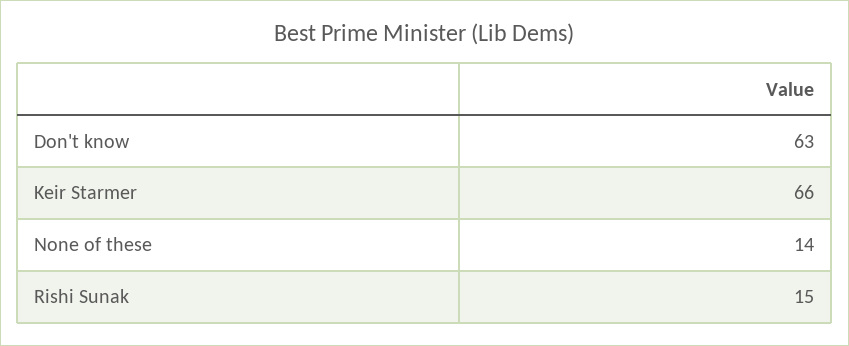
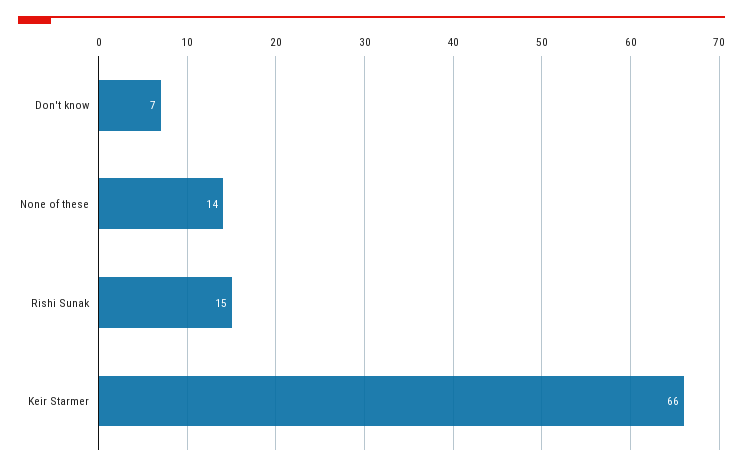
Don't know: 63 -> 7

